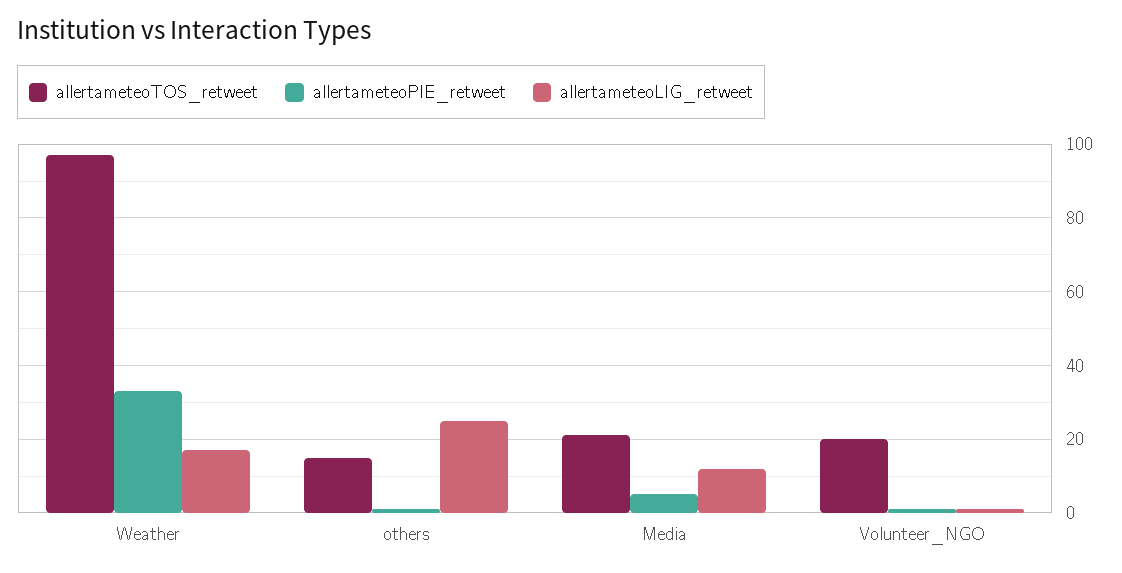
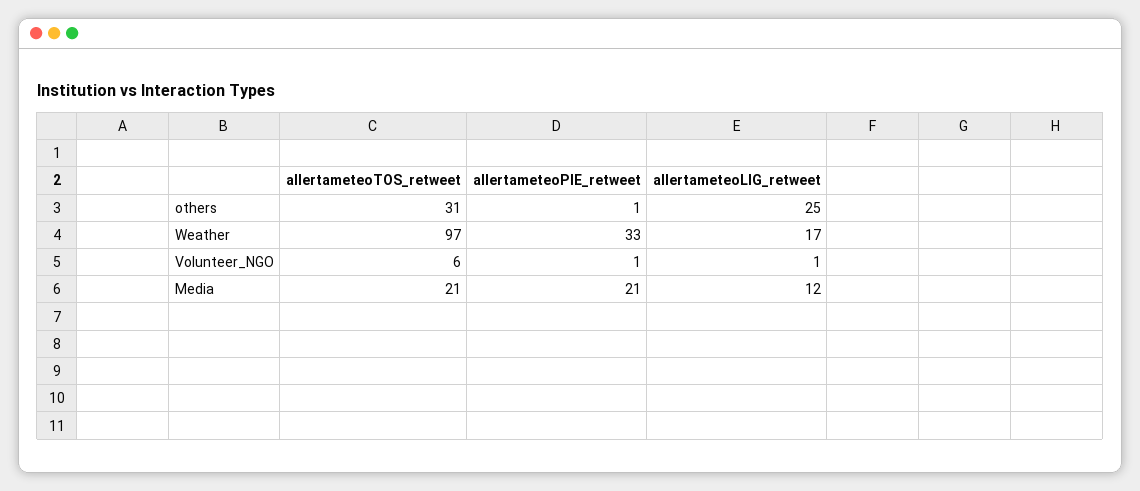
allertameteoTOS_retweet, others: 15 -> 31
allertameteoPIE_retweet, Media: 5 -> 21
allertameteoTOS_retweet, Volunteer_NGO: 20 -> 6

